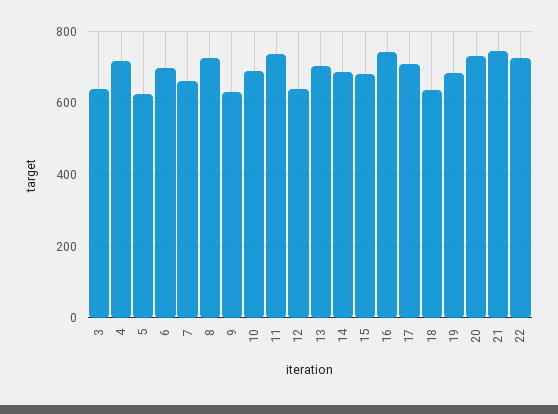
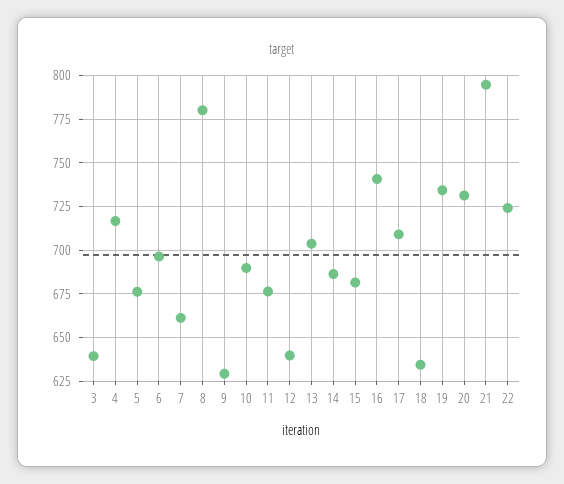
5: 620 -> 675
8: 720 -> 780
11: 740 -> 675
19: 680 -> 735
21: 740 -> 795

